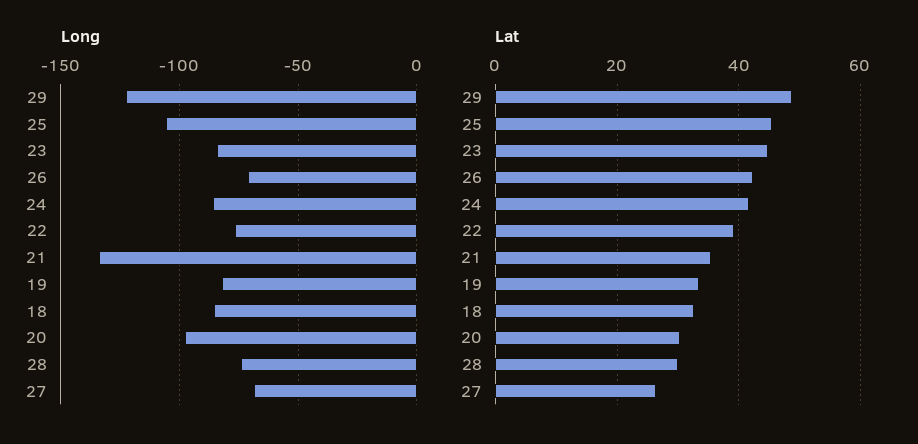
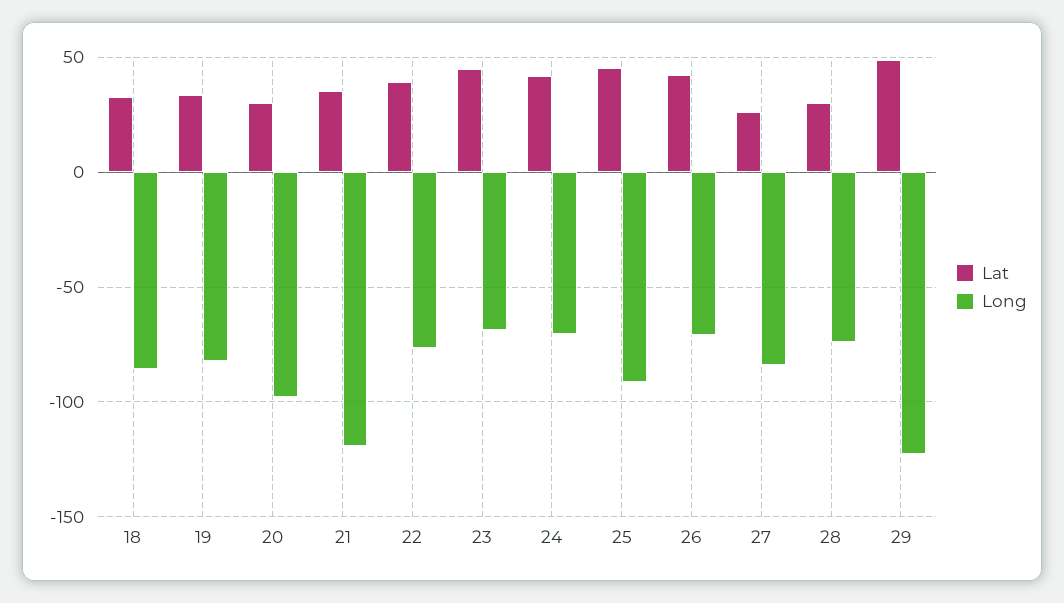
Long, 25: -105 -> -90
Long, 23: -85 -> -70
Long, 24: -85 -> -70
Long, 21: -135 -> -120
Long, 27: -70 -> -85

